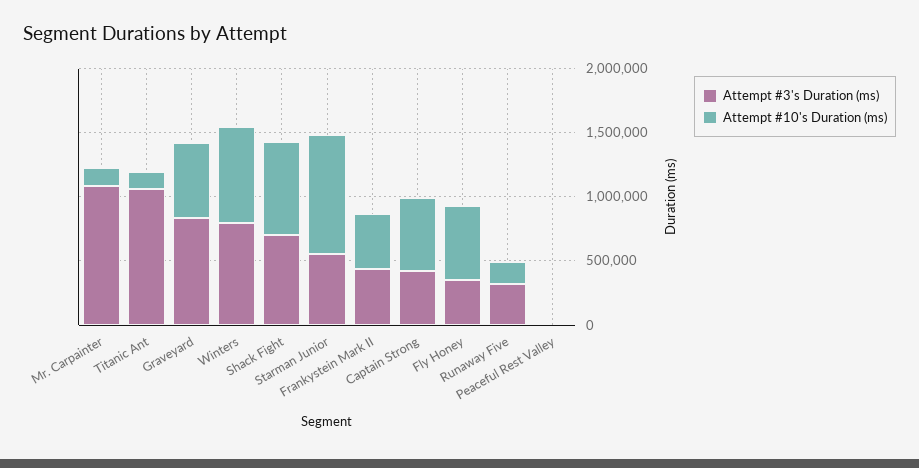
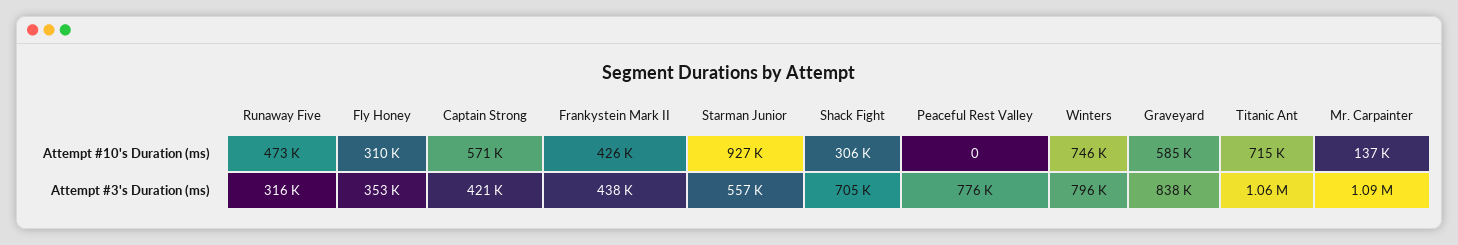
Attempt #10's Duration (ms), Titanic Ant: 100000 -> 715000
Attempt #10's Duration (ms), Shack Fight: 700000 -> 306000
Attempt #10's Duration (ms), Fly Honey: 600000 -> 310000
Attempt #10's Duration (ms), Runaway Five: 200000 -> 473000
Attempt #3's Duration (ms), Peaceful Rest Valley: 0 -> 776000

